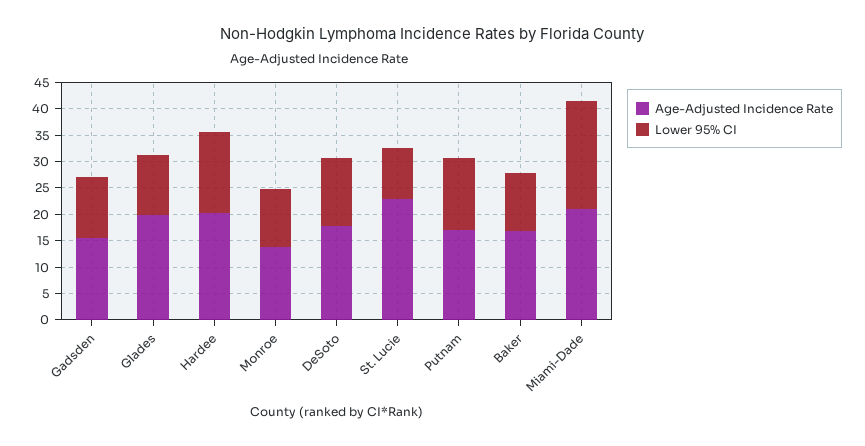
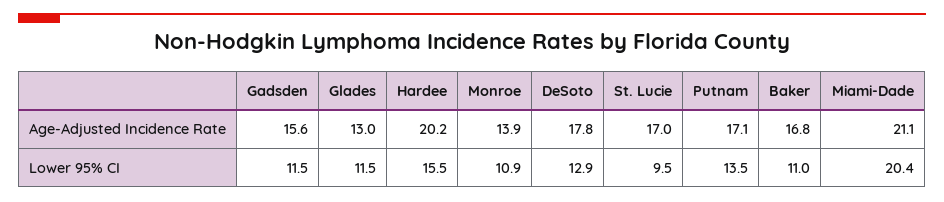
Age-Adjusted Incidence Rate, Glades: 20 -> 13
Age-Adjusted Incidence Rate, St. Lucie: 22.5 -> 17

